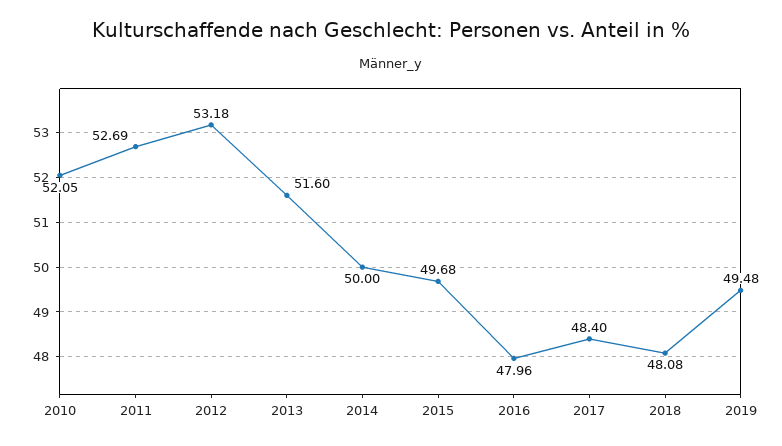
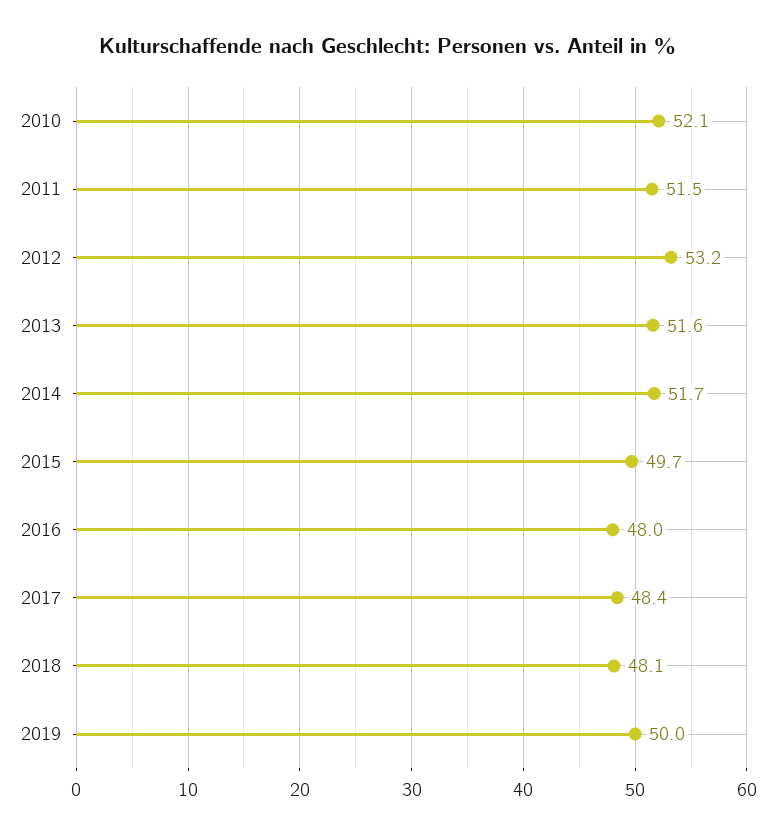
2011: 52.69 -> 51.5
2014: 50 -> 51.7
2019: 49.48 -> 50

